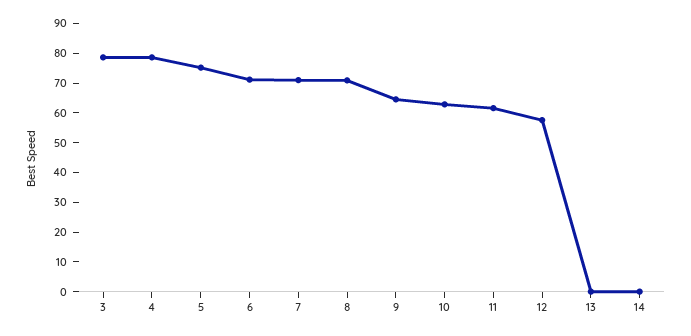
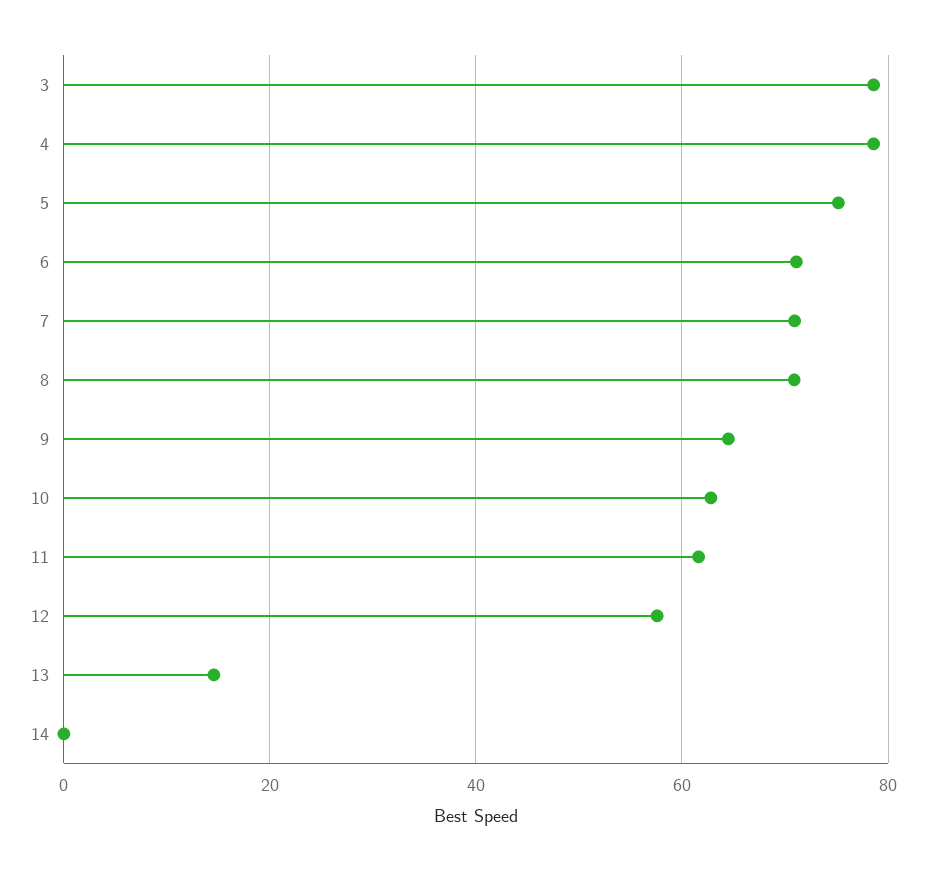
13: 0 -> 14

